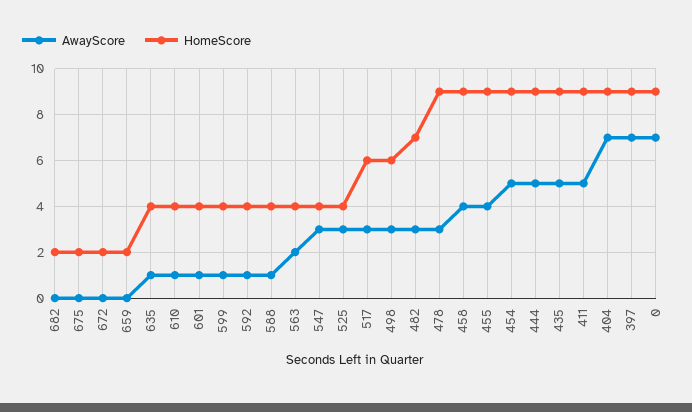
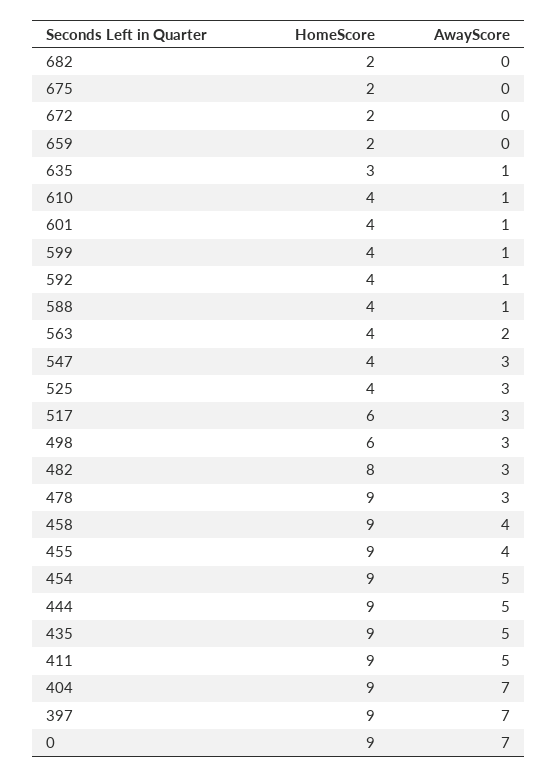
HomeScore, 635: 4 -> 3
HomeScore, 482: 7 -> 8

